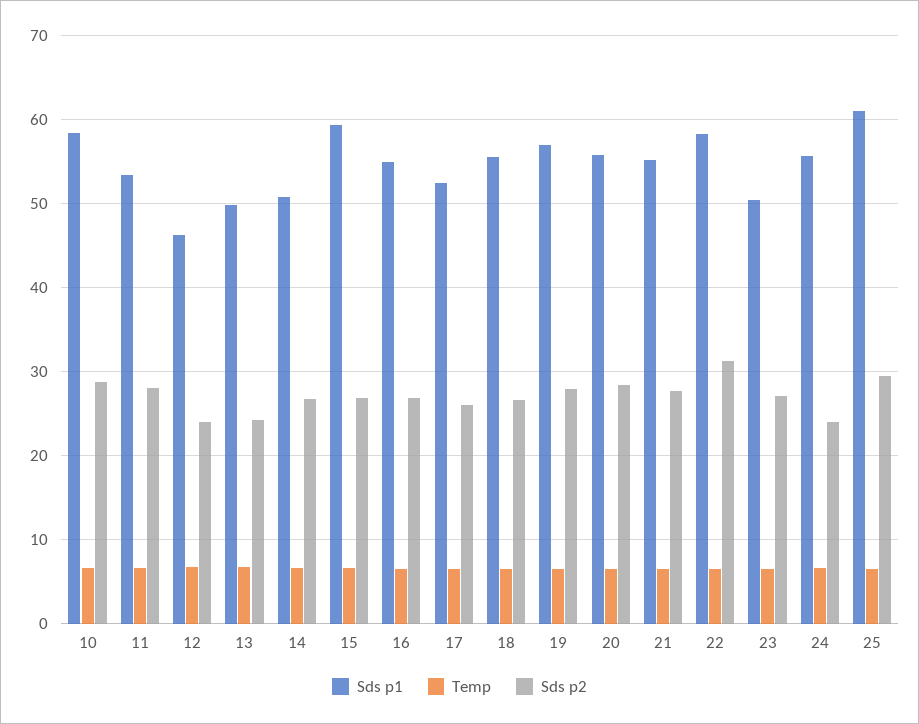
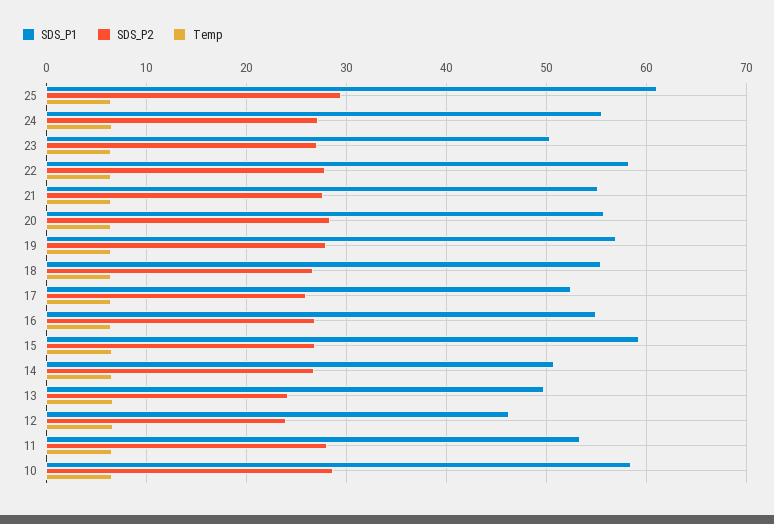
Sds p2, 22: 31 -> 28
Sds p2, 24: 24 -> 27

